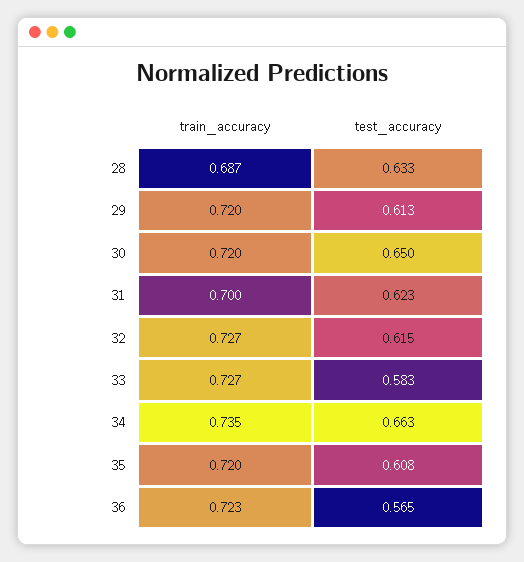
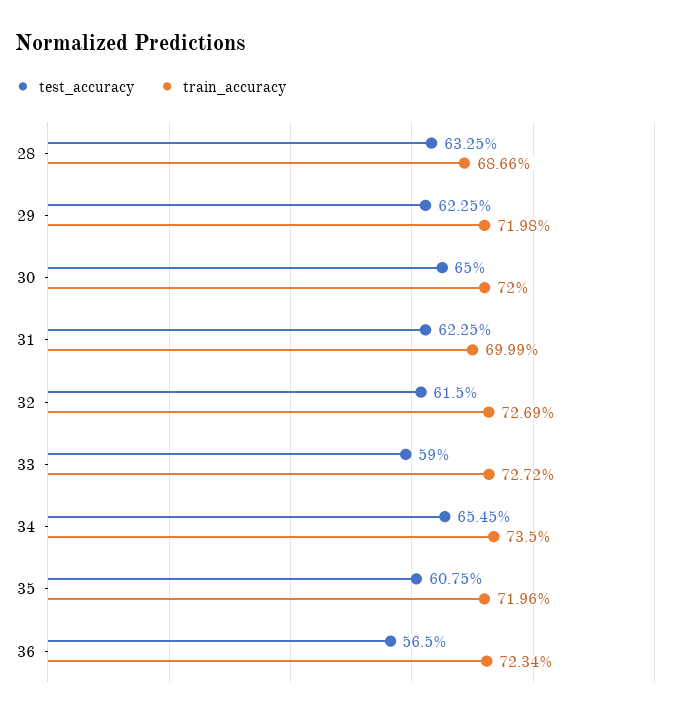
test_accuracy, 29: 0.613 -> 0.6225
test_accuracy, 33: 0.583 -> 0.59
test_accuracy, 34: 0.663 -> 0.6545

